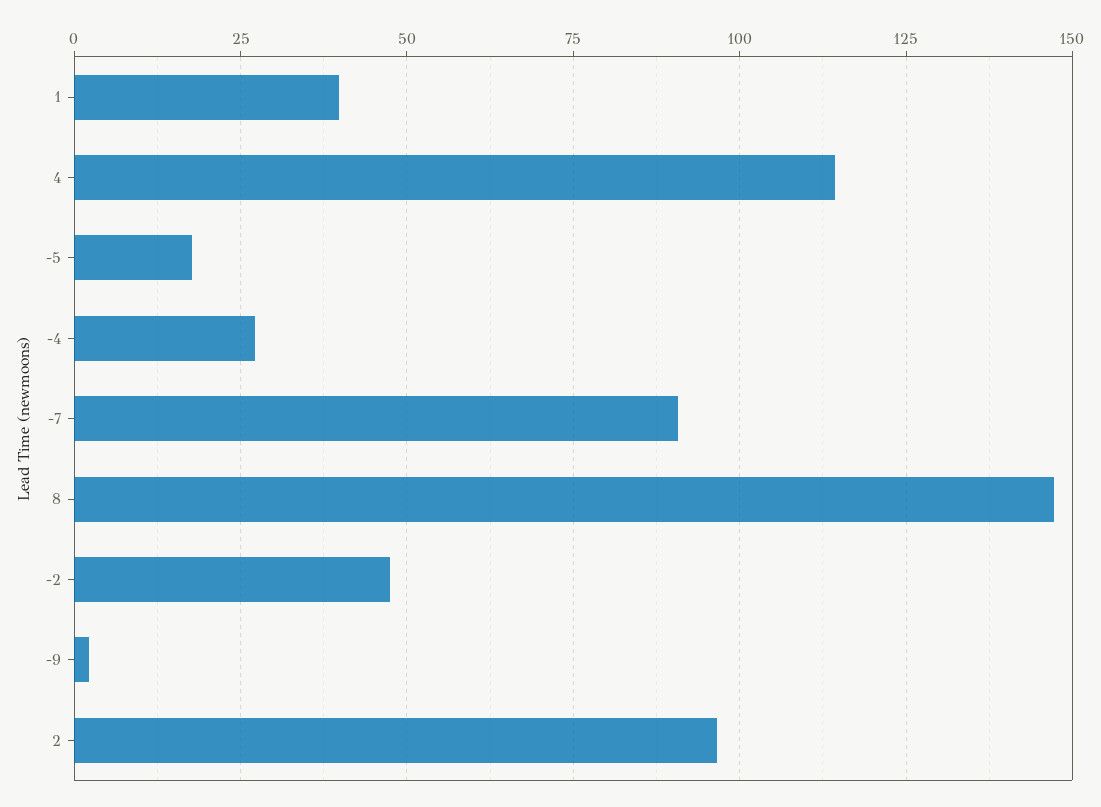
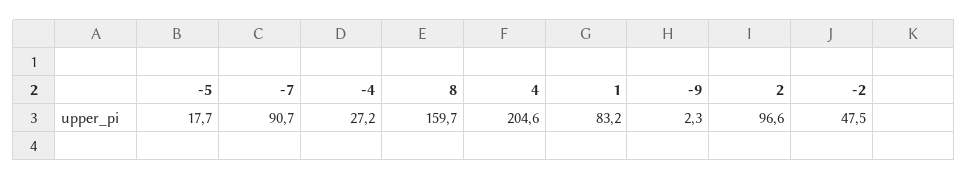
1: 40 -> 83.2
4: 115 -> 204.6
8: 147.5 -> 159.7

